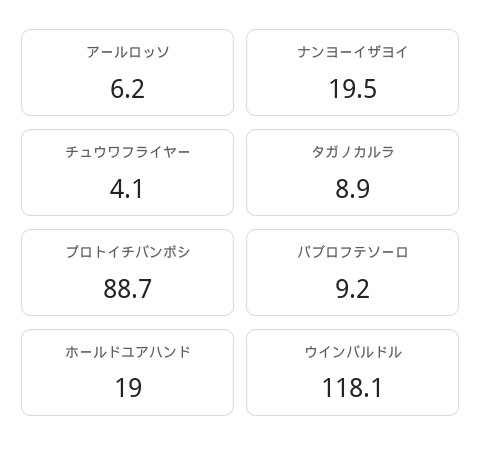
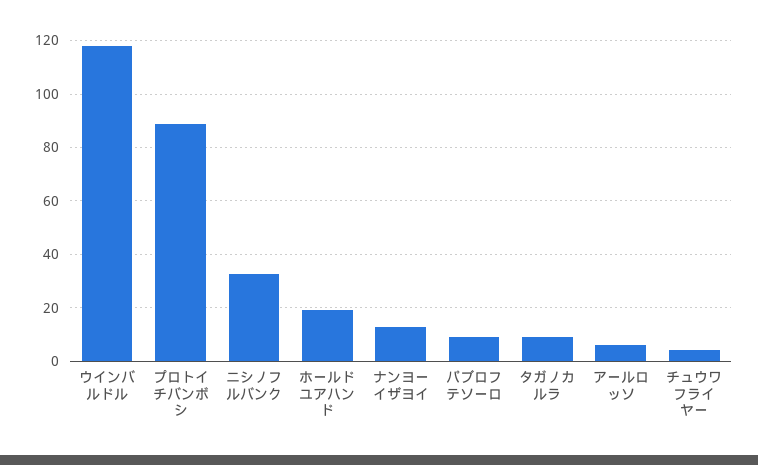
ナンヨーイザヨイ: 19.5 -> 12.5
ニシノフルバンク: none -> 32.5

